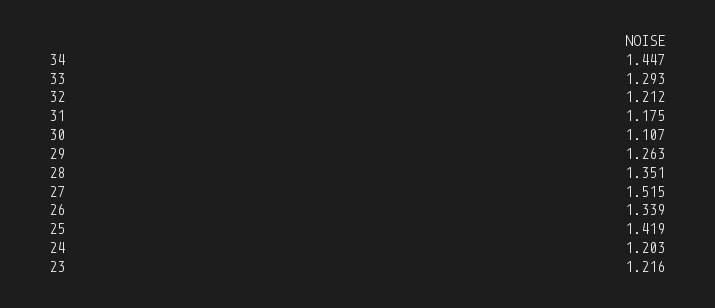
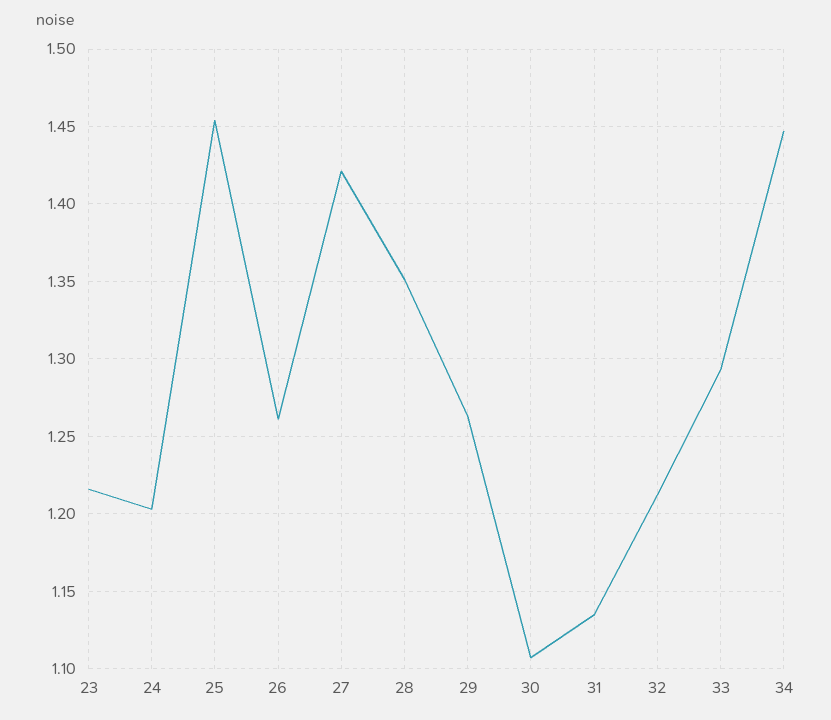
31: 1.175 -> 1.135
27: 1.515 -> 1.42
26: 1.339 -> 1.26
25: 1.419 -> 1.455

